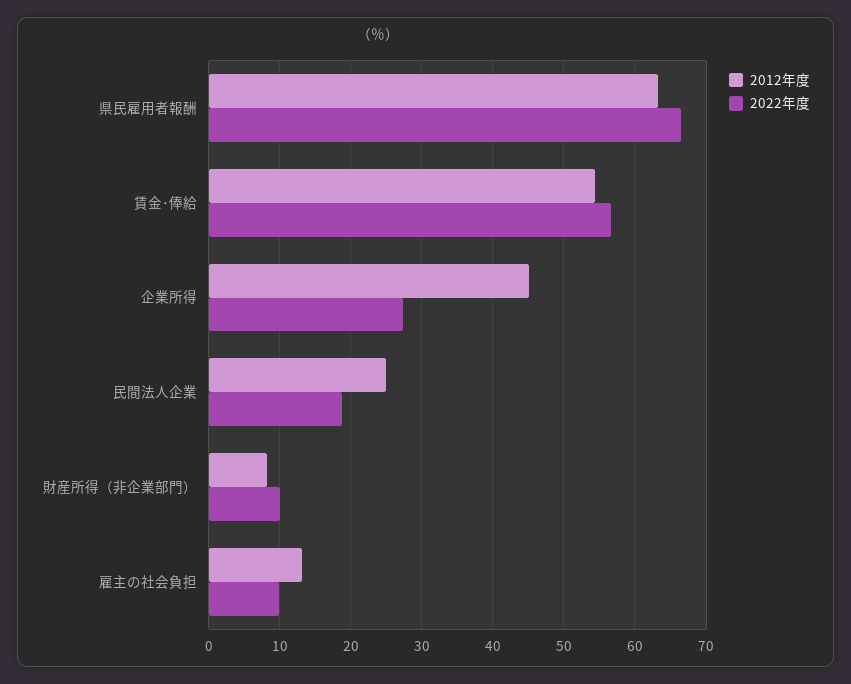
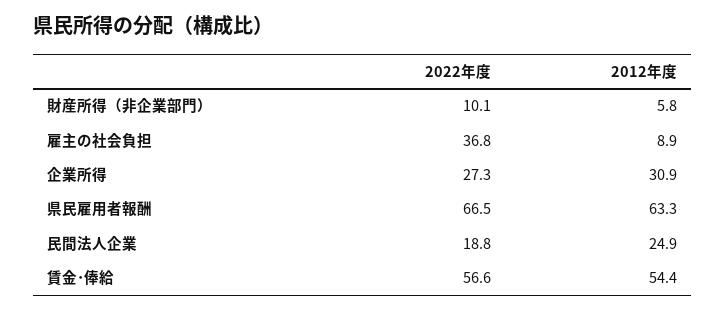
2012年度, 企業所得: 45 -> 30.9
2012年度, 財産所得（非企業部門）: 8 -> 5.8
2012年度, 雇主の社会負担: 13 -> 8.9
2022年度, 雇主の社会負担: 10 -> 36.8

